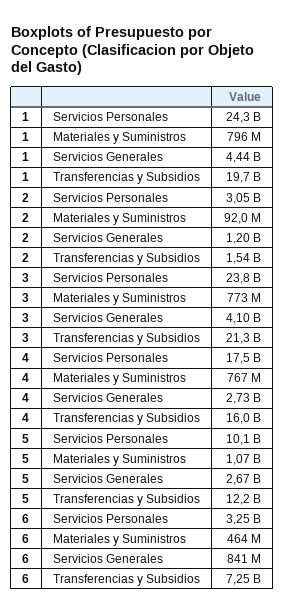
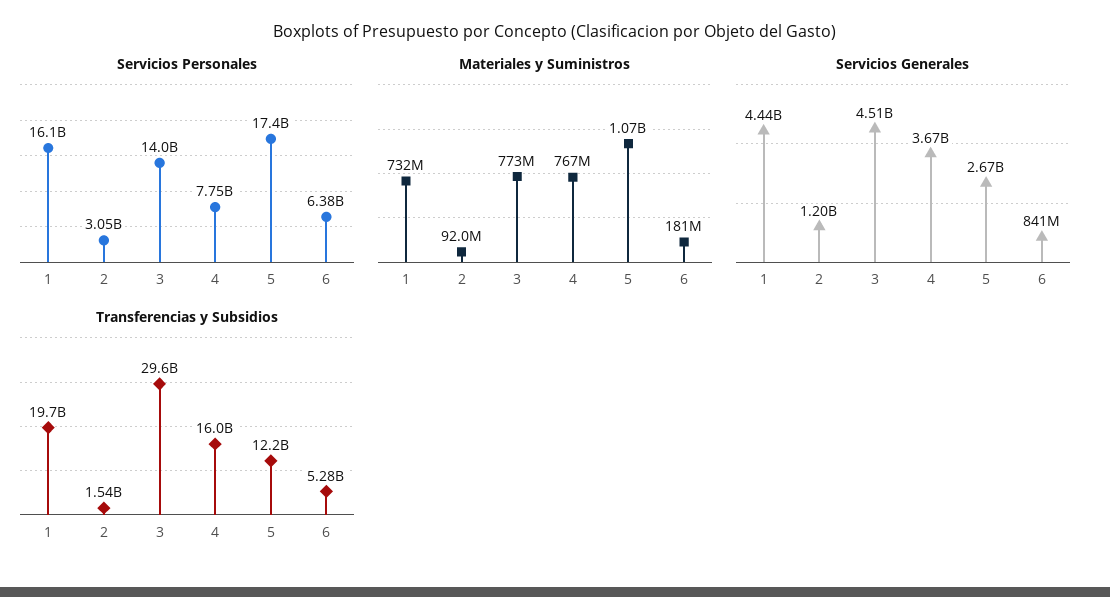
Servicios Personales, 1: 24300000000 -> 16100000000
Materiales y Suministros, 1: 796000000 -> 732000000
Servicios Personales, 3: 23800000000 -> 14000000000
Servicios Generales, 3: 4100000000 -> 4510000000
Transferencias y Subsidios, 3: 21300000000 -> 29600000000
Servicios Personales, 4: 17500000000 -> 7750000000
Servicios Generales, 4: 2730000000 -> 3670000000
Servicios Personales, 5: 10100000000 -> 17400000000
Servicios Personales, 6: 3250000000 -> 6380000000
Materiales y Suministros, 6: 464000000 -> 181000000
Transferencias y Subsidios, 6: 7250000000 -> 5280000000

